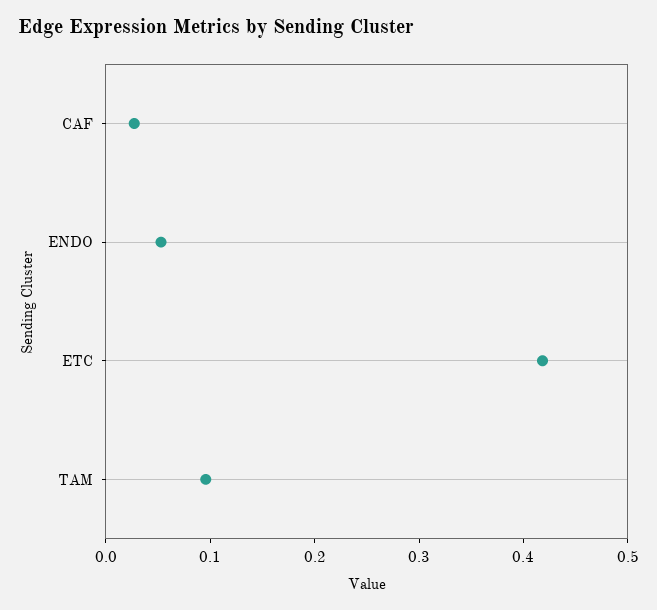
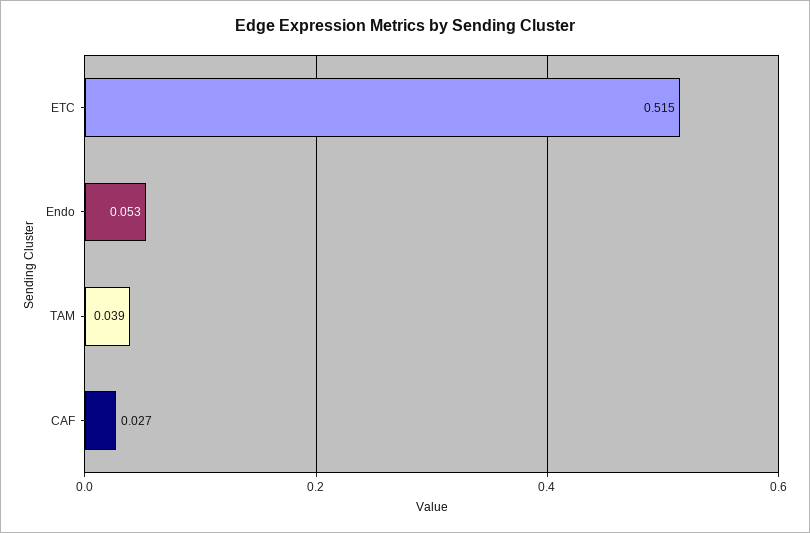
ETC: 0.42 -> 0.515
TAM: 0.1 -> 0.039

